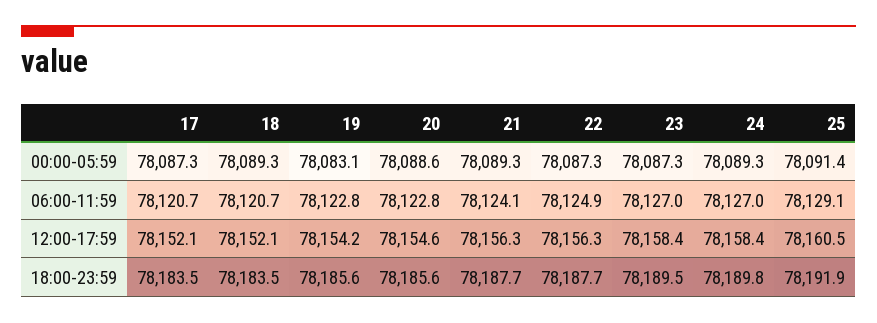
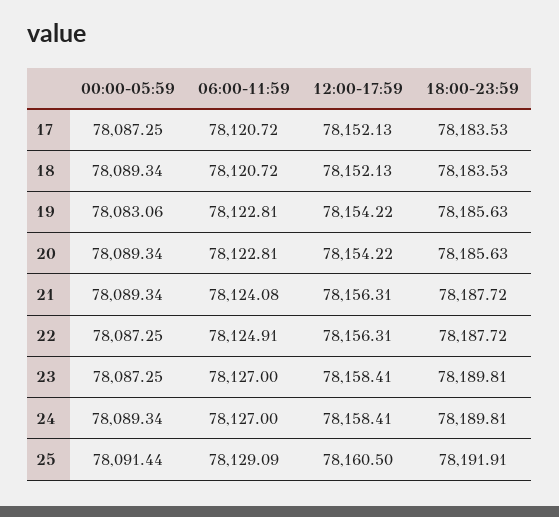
20, 00:00-05:59: 78088.6 -> 78089.34
20, 12:00-17:59: 78154.6 -> 78154.22
23, 18:00-23:59: 78189.5 -> 78189.81

